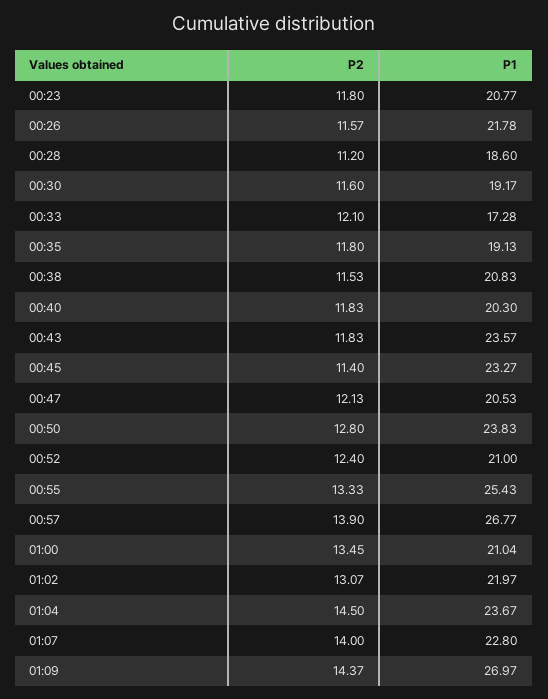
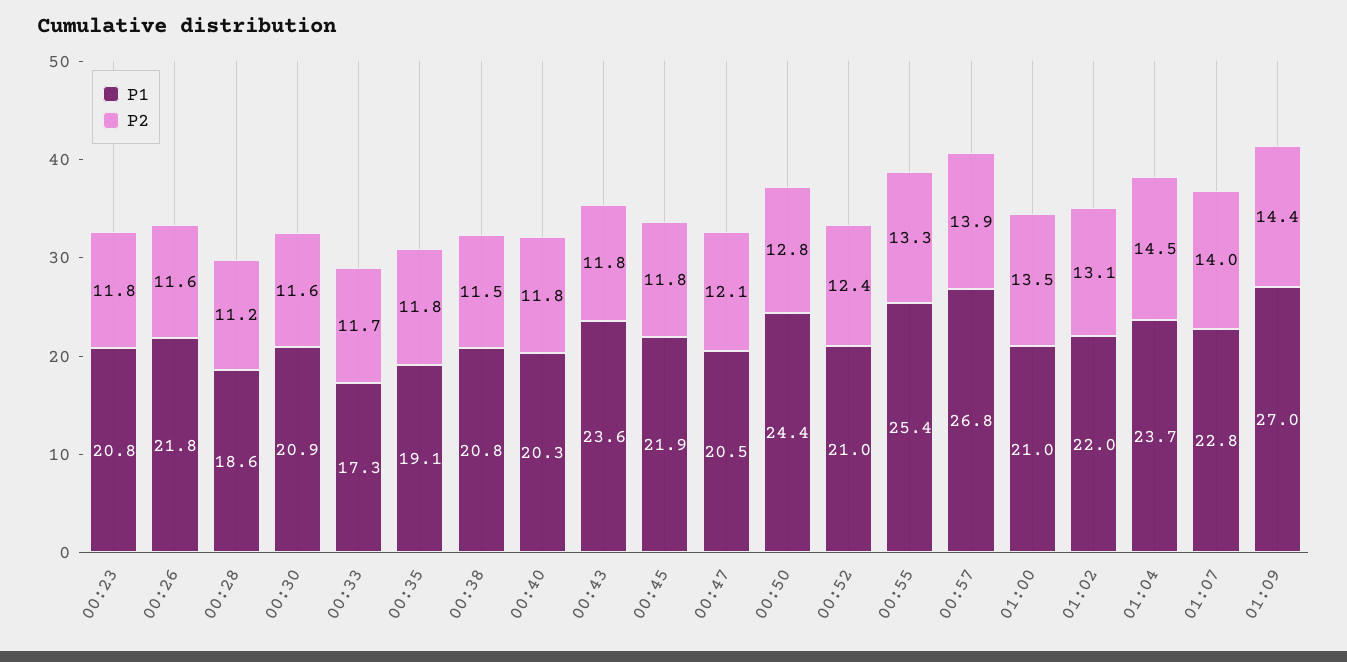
P1, 00:30: 19.17 -> 20.9
P2, 00:33: 12.1 -> 11.7
P2, 00:45: 11.4 -> 11.8
P1, 00:45: 23.27 -> 21.9
P1, 00:50: 23.83 -> 24.4

